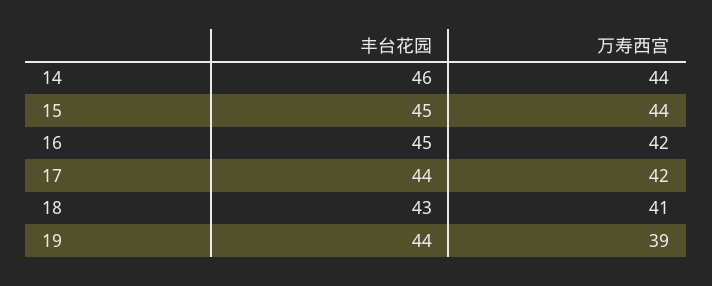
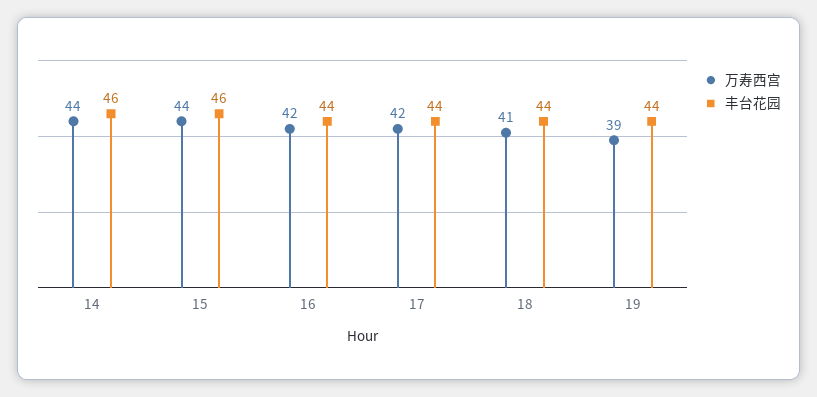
丰台花园, 15: 45 -> 46
丰台花园, 16: 45 -> 44
丰台花园, 18: 43 -> 44

